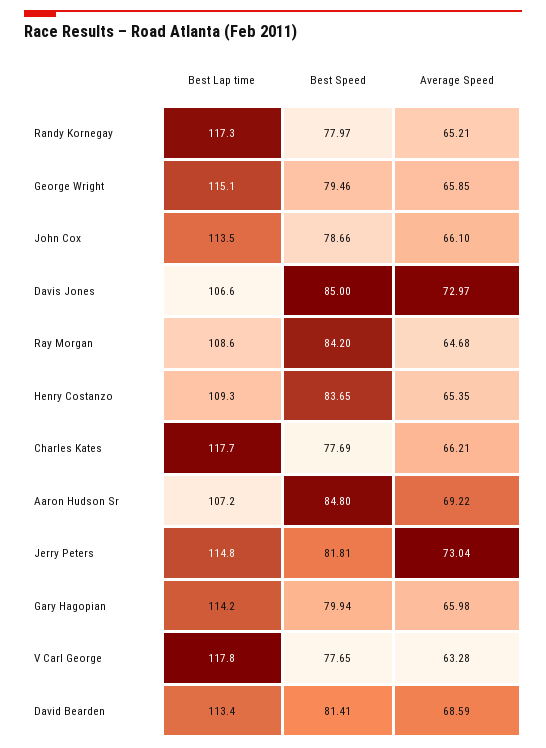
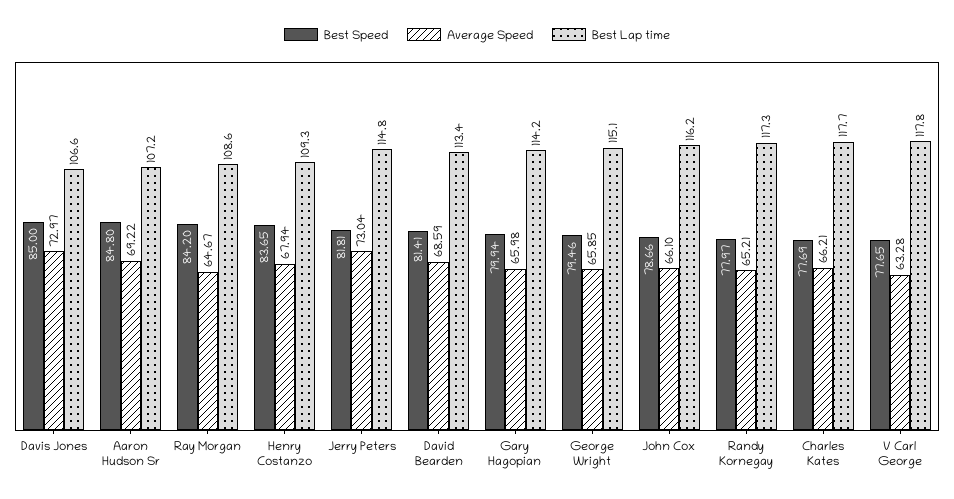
Best Lap time, John Cox: 113.5 -> 116.2
Average Speed, Ray Morgan: 64.68 -> 64.67
Average Speed, Henry Costanzo: 65.35 -> 67.94

